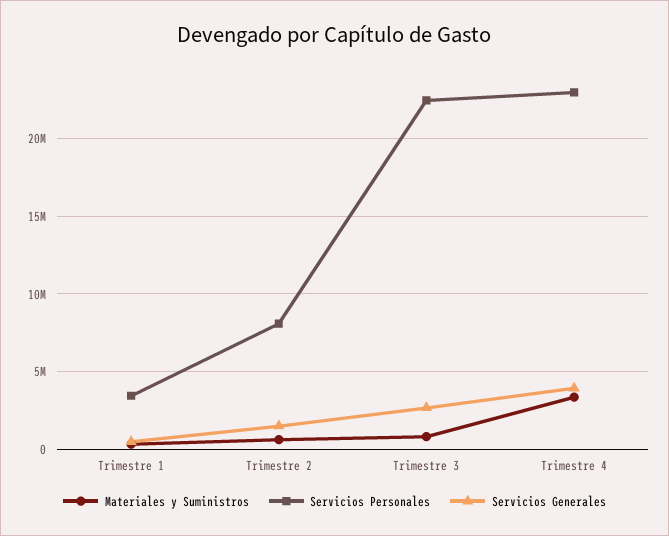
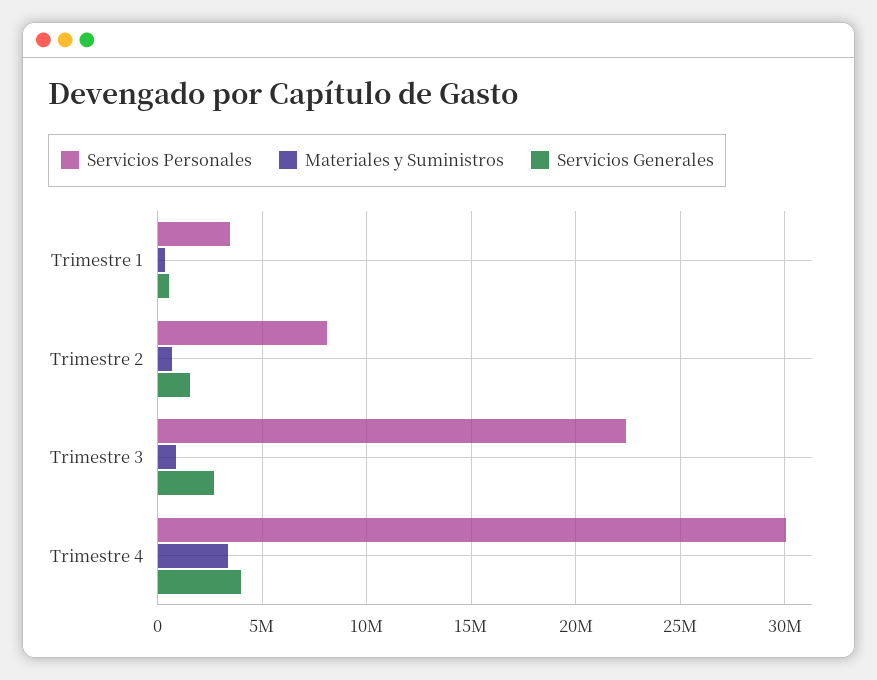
Servicios Personales, Trimestre 4: 23000000 -> 30000000

